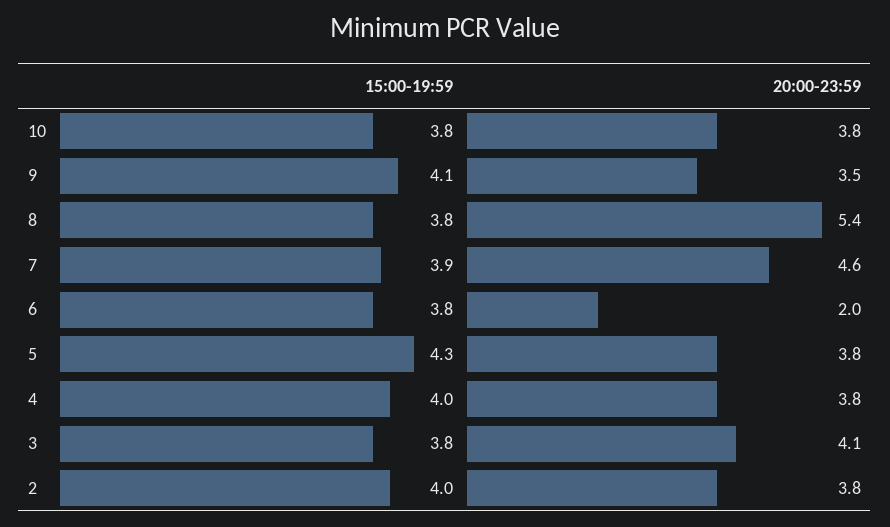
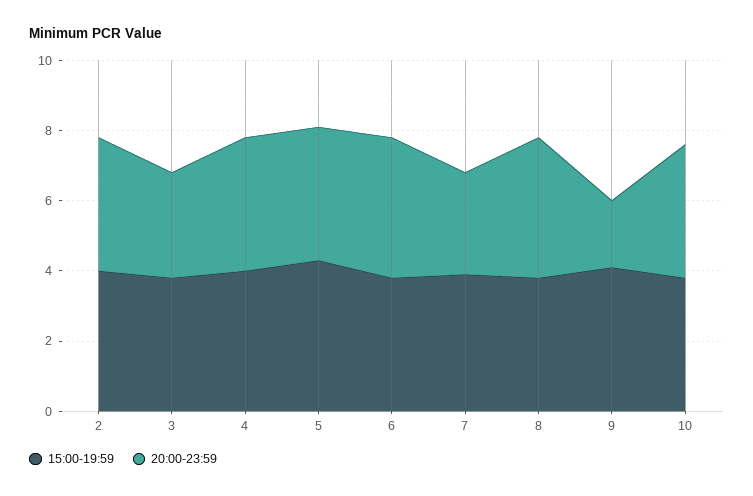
20:00-23:59, 9: 3.5 -> 2
20:00-23:59, 8: 5.4 -> 4
20:00-23:59, 7: 4.6 -> 3
20:00-23:59, 6: 2 -> 4
20:00-23:59, 3: 4.1 -> 3

